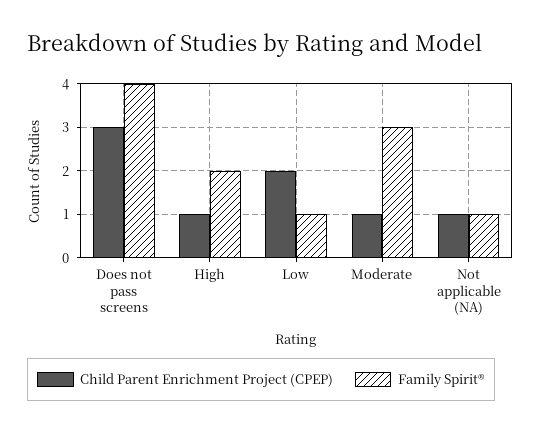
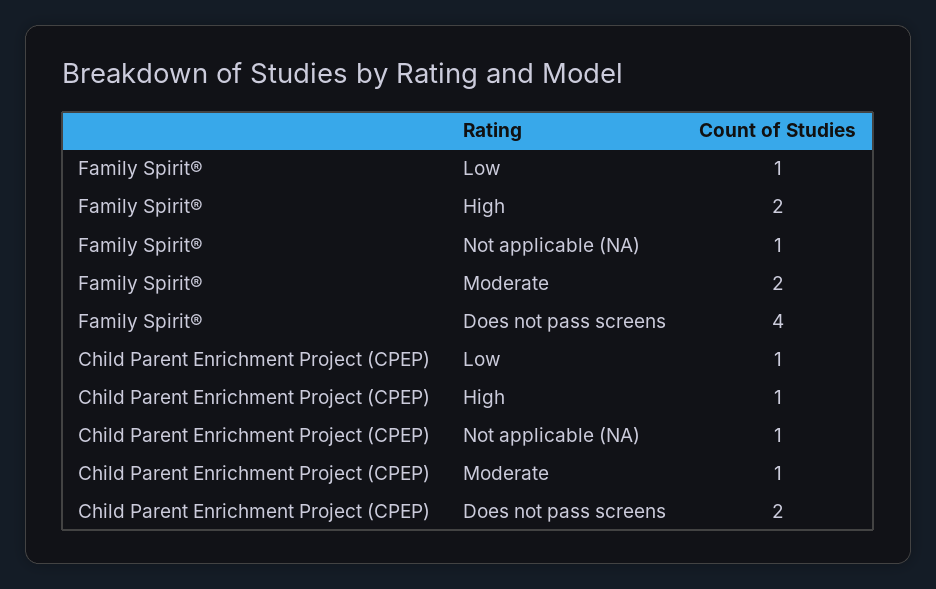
Child Parent Enrichment Project (CPEP), Does not pass screens: 3 -> 2
Child Parent Enrichment Project (CPEP), Low: 2 -> 1
Family Spirit®, Moderate: 3 -> 2

